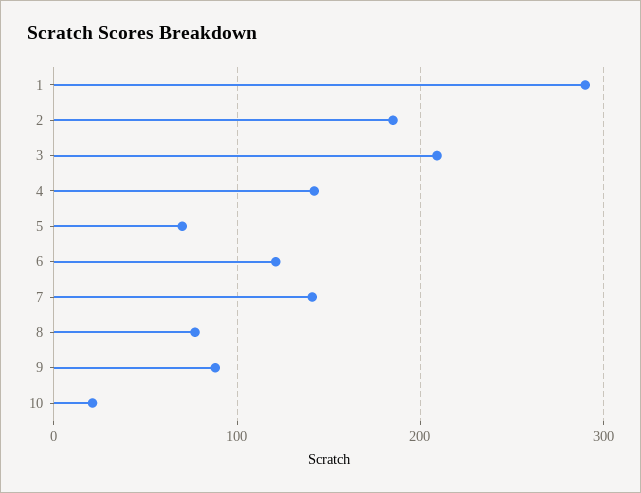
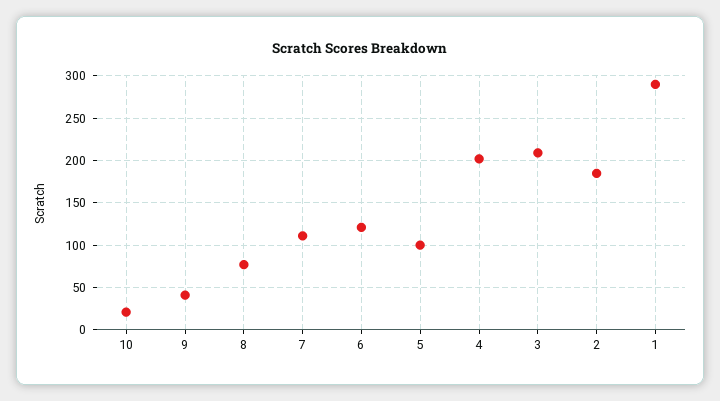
4: 140 -> 200
5: 70 -> 100
7: 140 -> 110
9: 90 -> 40

